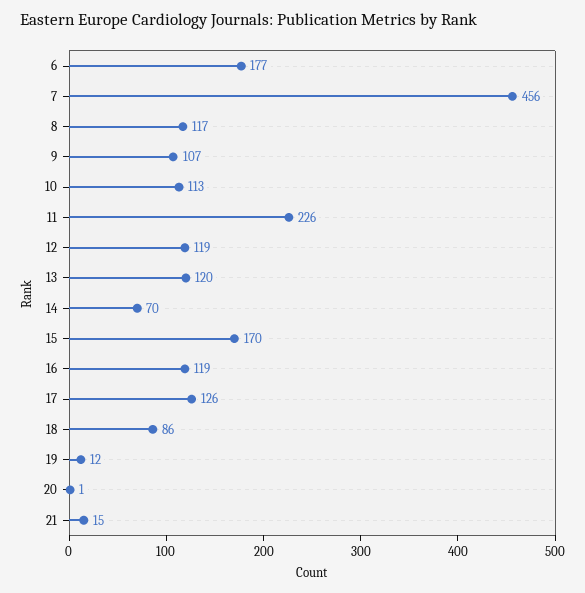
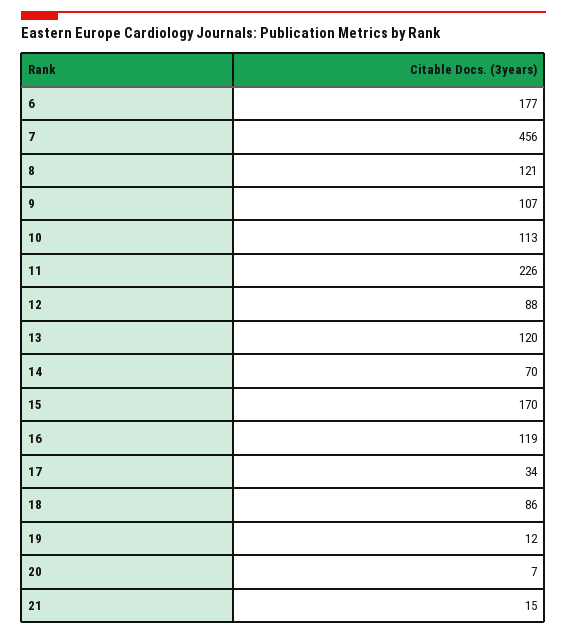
8: 117 -> 121
12: 119 -> 88
17: 126 -> 34
20: 1 -> 7

